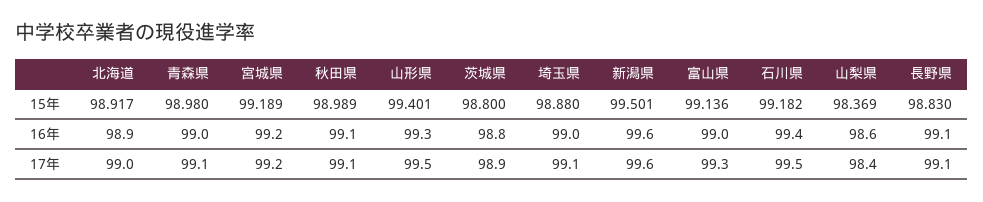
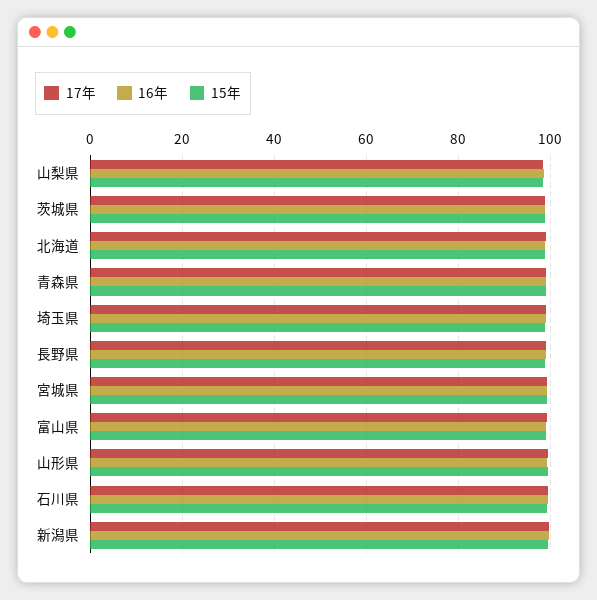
15年, 秋田県: 98.989 -> none
16年, 秋田県: 99.1 -> none
17年, 秋田県: 99.1 -> none

